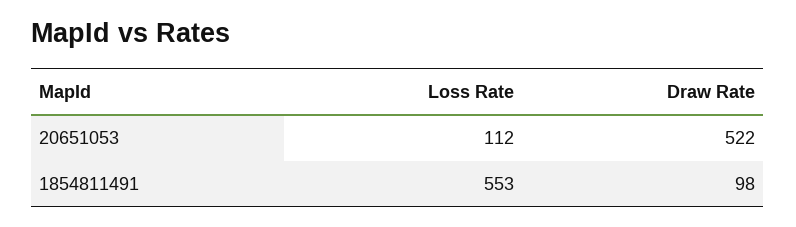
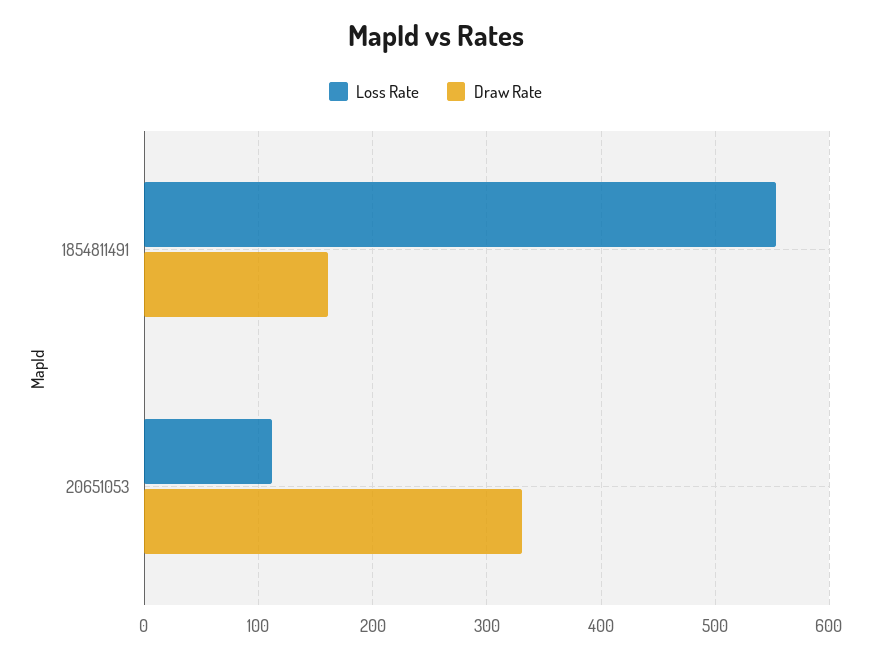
Draw Rate, 20651053: 522 -> 330
Draw Rate, 1854811491: 98 -> 160

